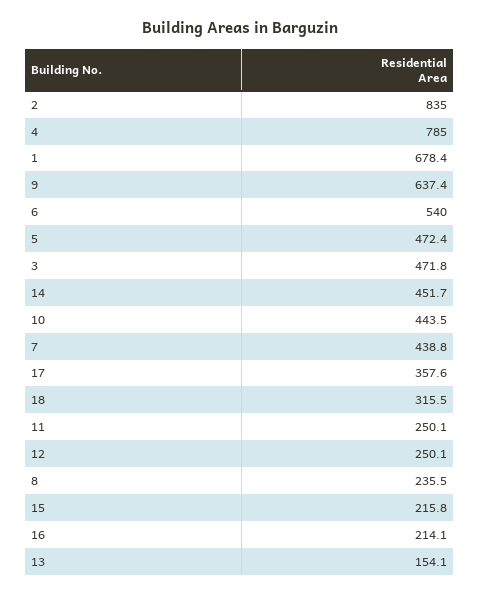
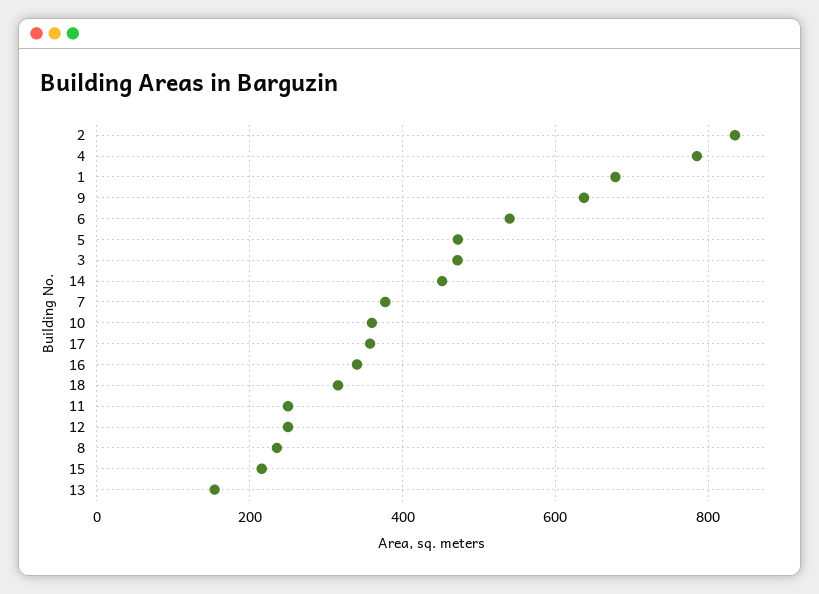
10: 443.5 -> 360
7: 438.8 -> 380
16: 214.1 -> 340

